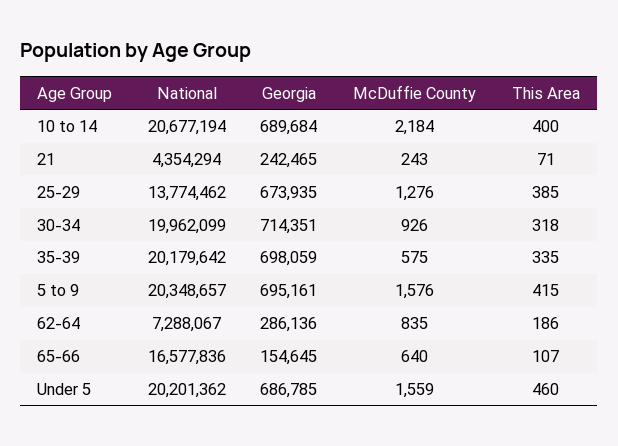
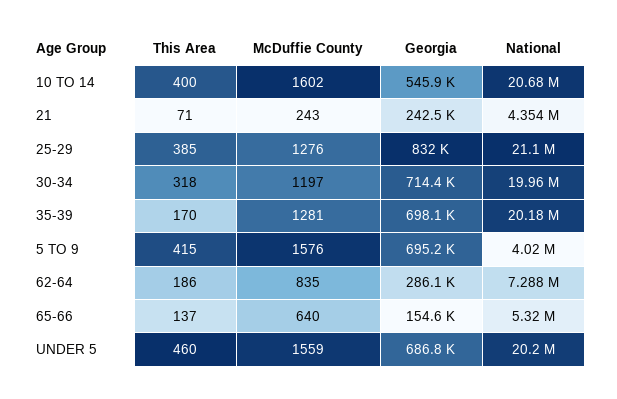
Georgia, 10 to 14: 689684 -> 545900
McDuffie County, 10 to 14: 2184 -> 1602
National, 25-29: 13774462 -> 21100000
Georgia, 25-29: 673935 -> 832000
McDuffie County, 30-34: 926 -> 1197
McDuffie County, 35-39: 575 -> 1281
This Area, 35-39: 335 -> 170
National, 5 to 9: 20348657 -> 4020000
National, 65-66: 16577836 -> 5320000
This Area, 65-66: 107 -> 137

